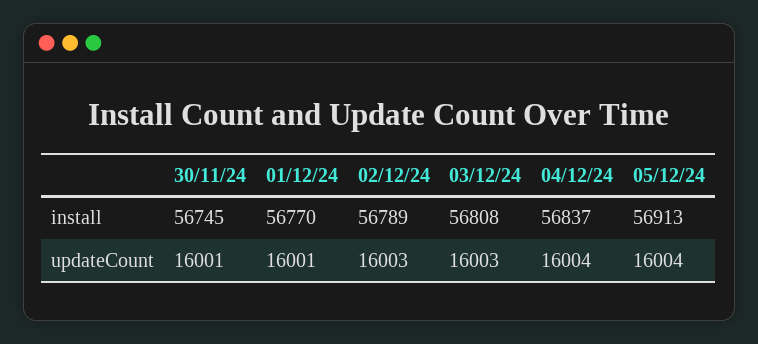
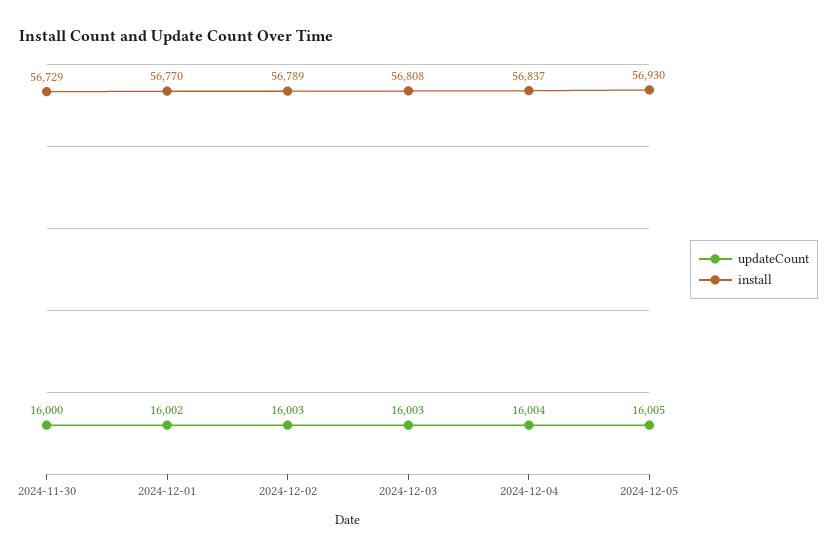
install, 30/11/24: 56745 -> 56729
install, 05/12/24: 56913 -> 56930
updateCount, 30/11/24: 16001 -> 16000
updateCount, 01/12/24: 16001 -> 16002
updateCount, 05/12/24: 16004 -> 16005

